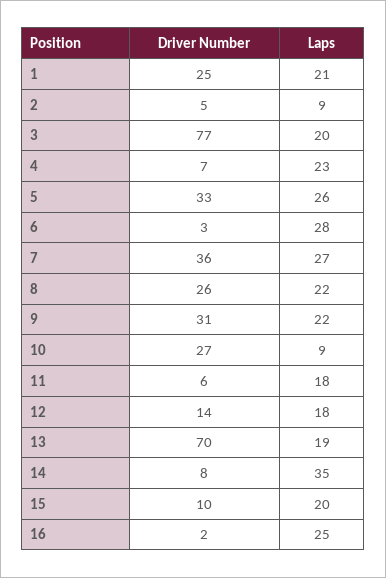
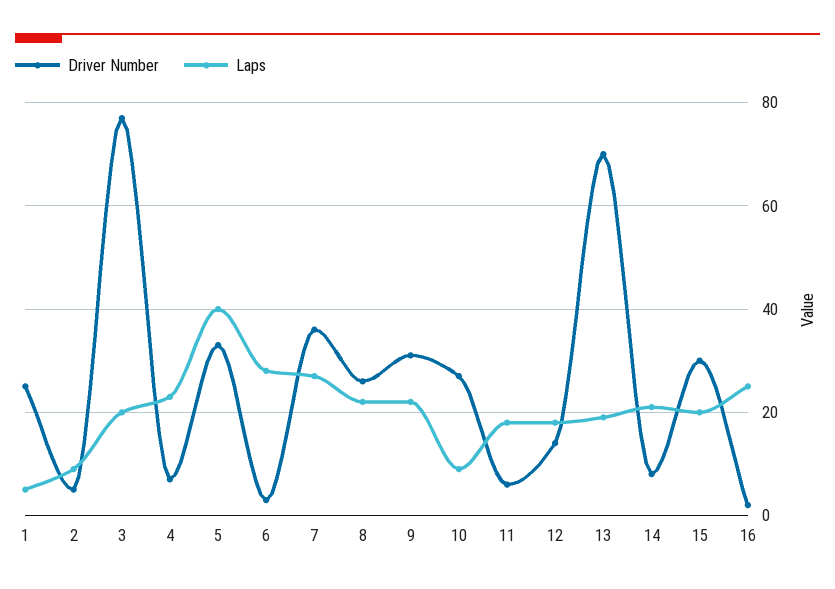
Laps, 1: 21 -> 5
Laps, 5: 26 -> 40
Laps, 14: 35 -> 20
Driver Number, 15: 10 -> 30

